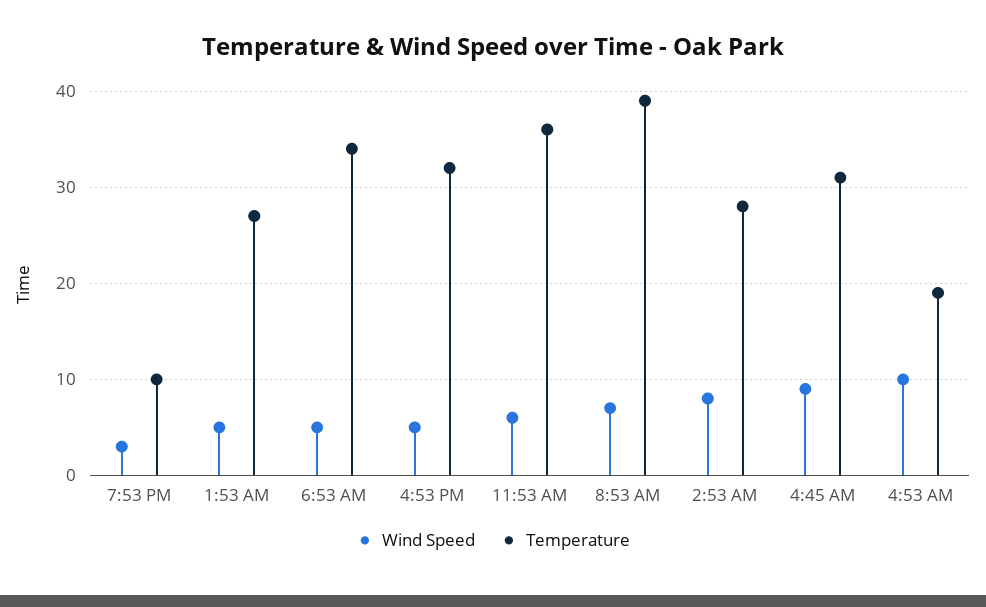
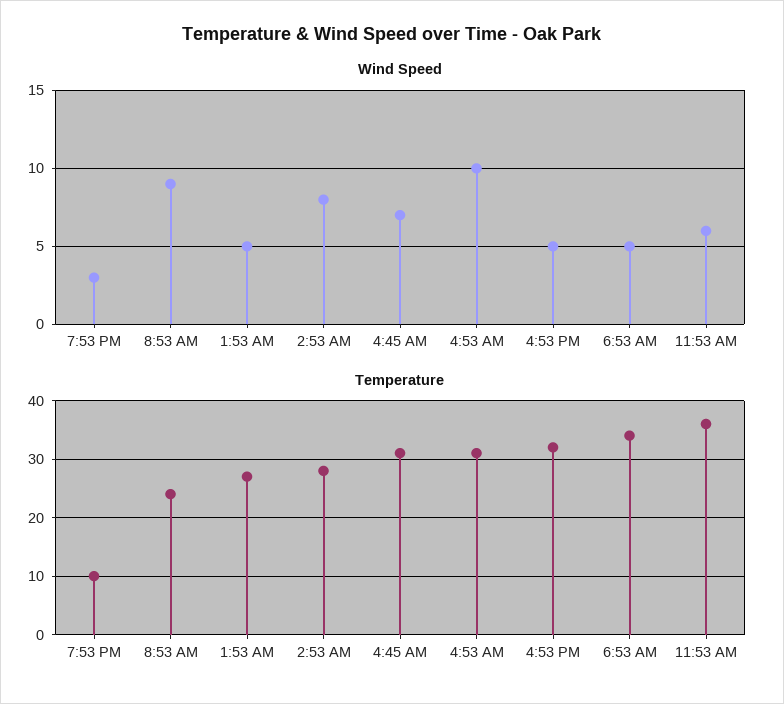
Wind Speed, 8:53 AM: 7 -> 9
Temperature, 8:53 AM: 39 -> 25
Wind Speed, 4:45 AM: 9 -> 7
Temperature, 4:53 AM: 19 -> 30

